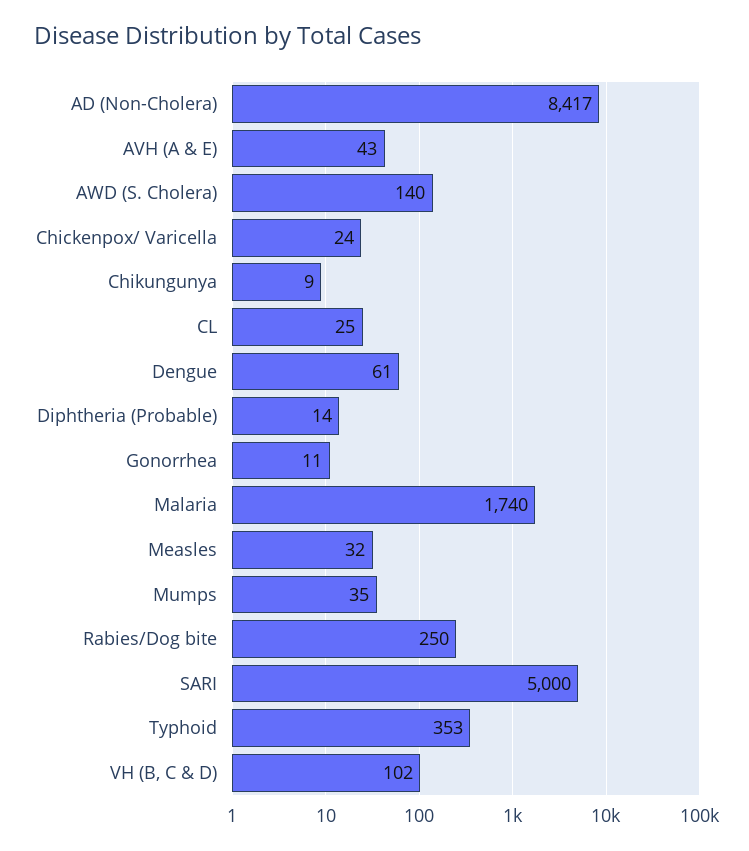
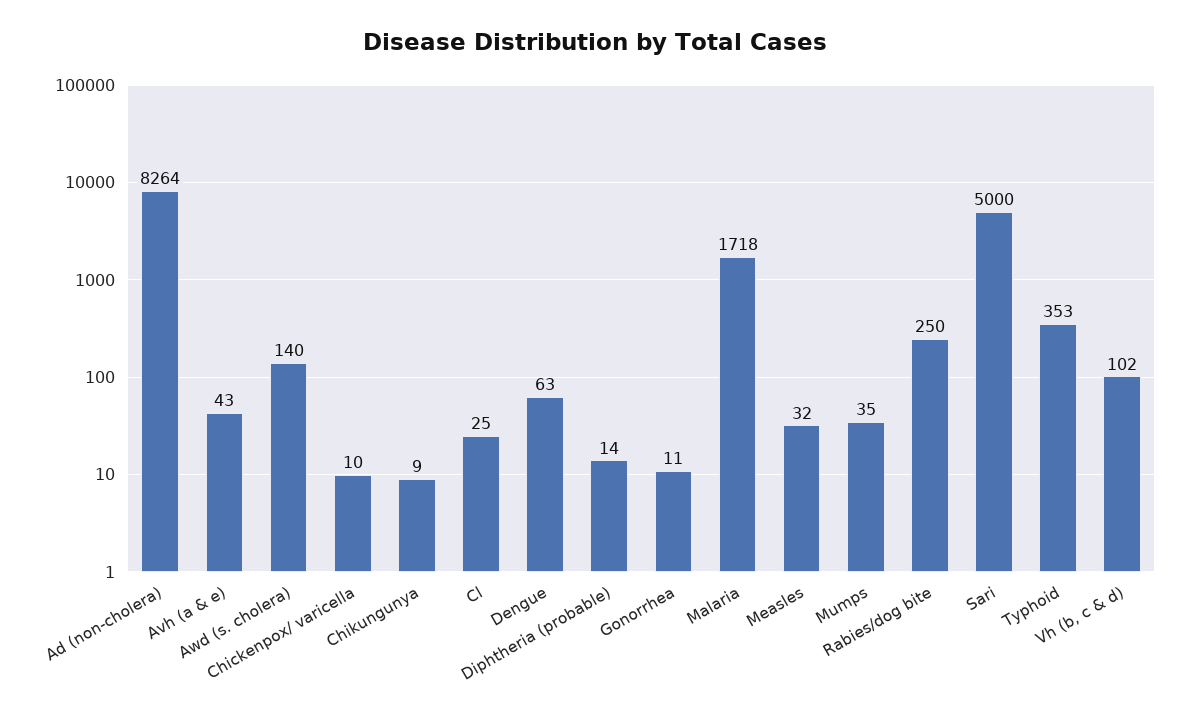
AD (Non-Cholera): 8417 -> 8264
Chickenpox/ Varicella: 24 -> 10
Dengue: 61 -> 63
Malaria: 1740 -> 1718

